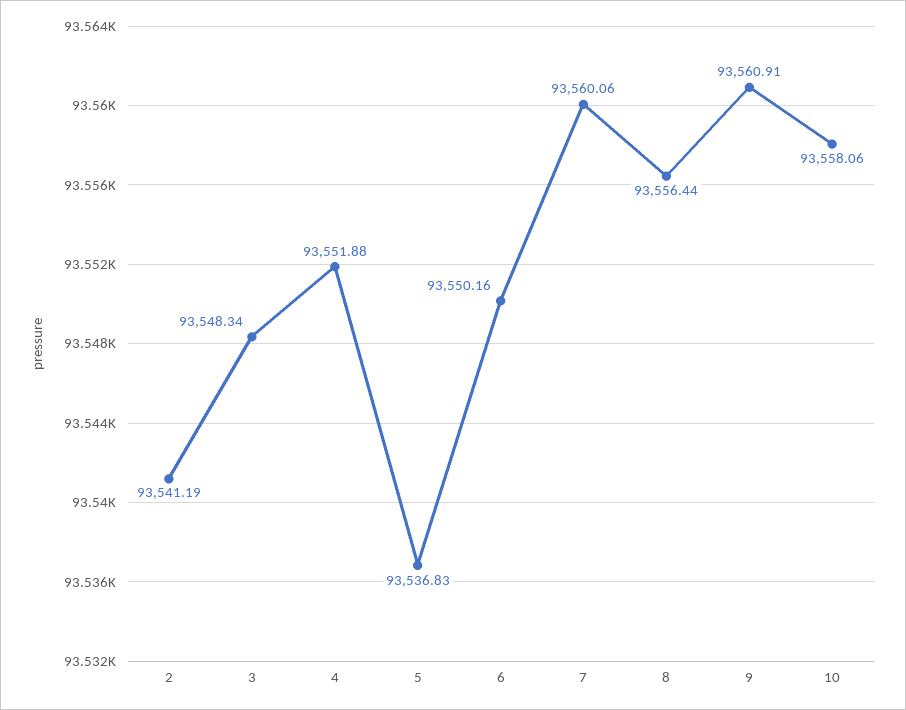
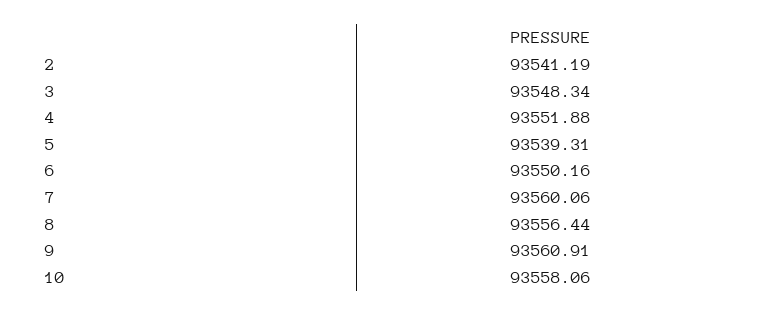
5: 93536.83 -> 93539.31

